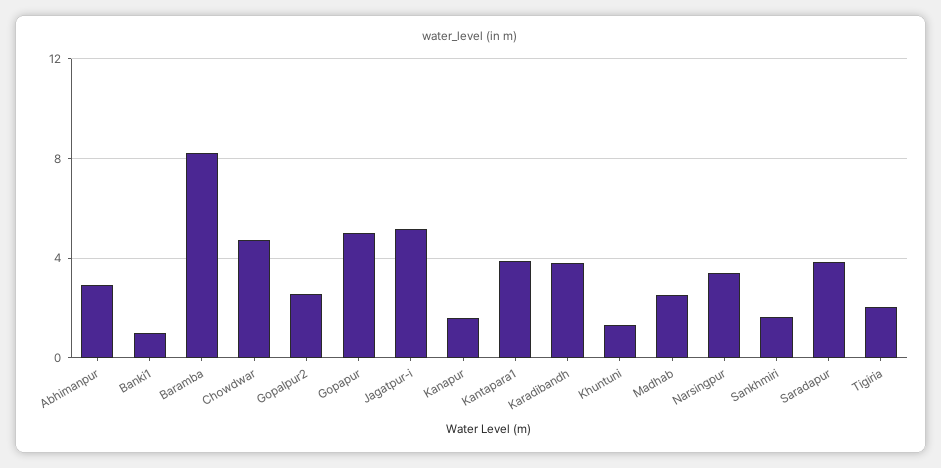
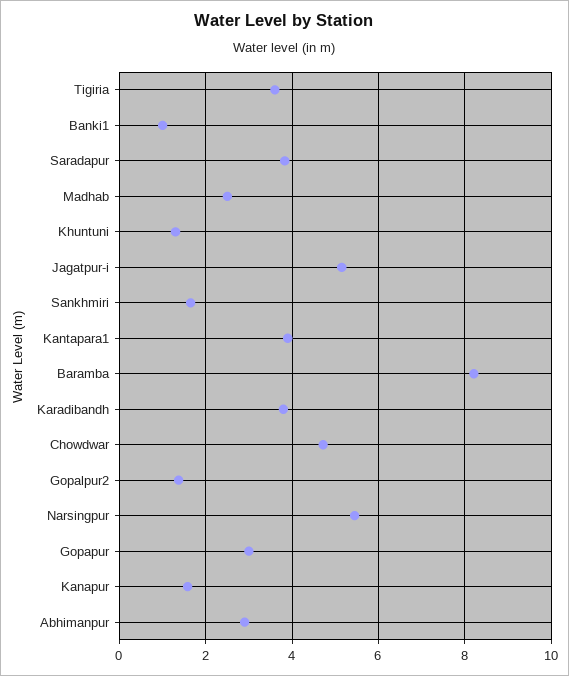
Gopalpur2: 2.5 -> 1.4
Gopapur: 5 -> 3
Narsingpur: 3.5 -> 5.4
Tigiria: 2 -> 3.6

